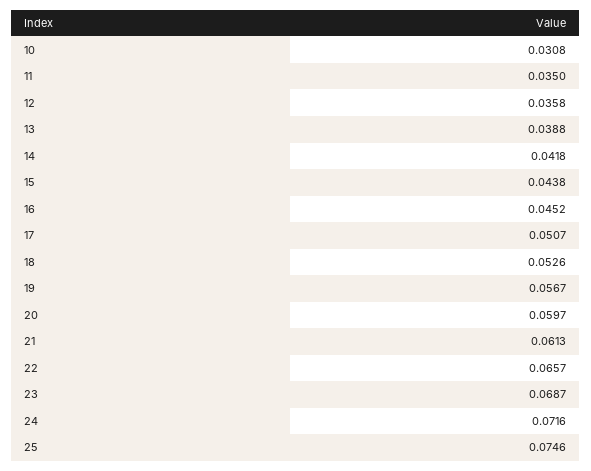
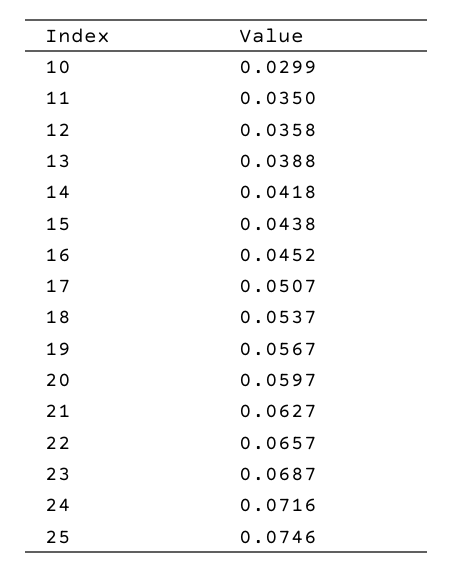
10: 0.0308 -> 0.0299
18: 0.0526 -> 0.0537
21: 0.0613 -> 0.0627

